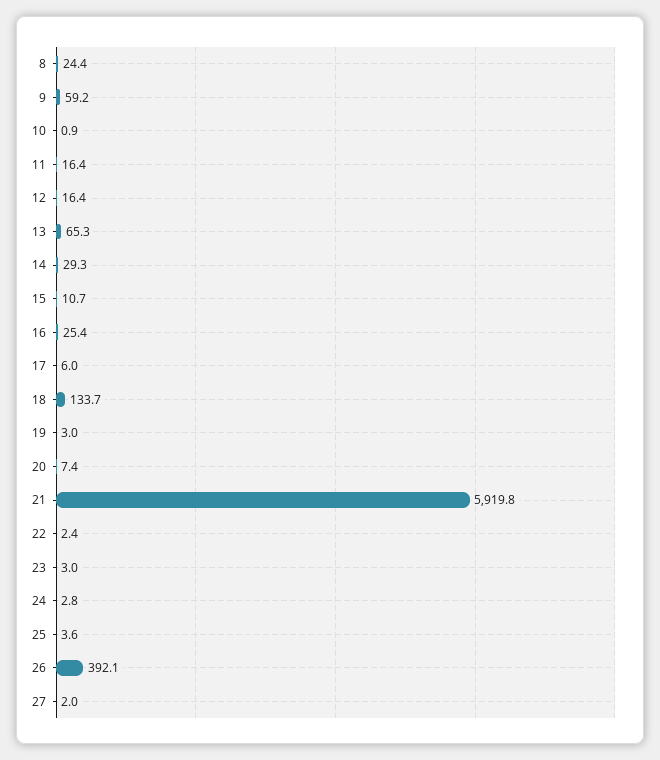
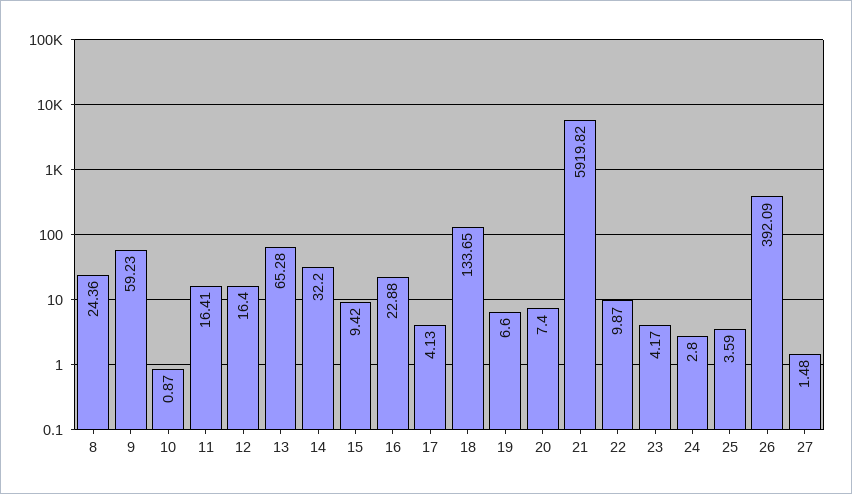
14: 29.3 -> 32.2
15: 10.7 -> 9.42
16: 25.4 -> 22.88
17: 6 -> 4.13
19: 3 -> 6.6
22: 2.4 -> 9.87
23: 3 -> 4.17
27: 2 -> 1.48

